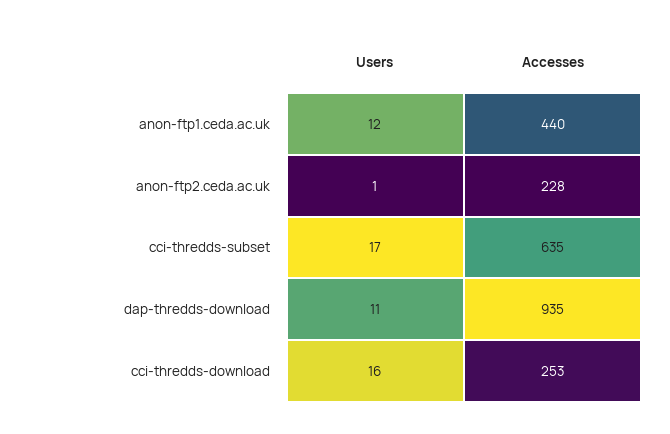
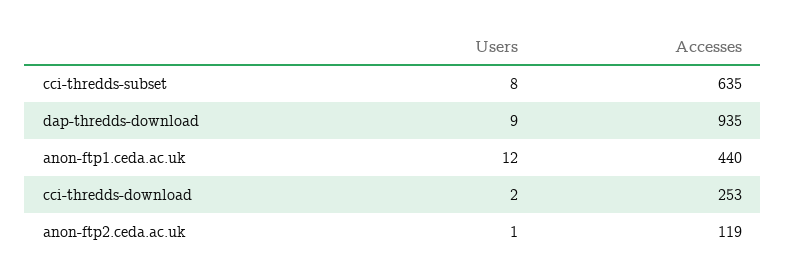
Accesses, anon-ftp2.ceda.ac.uk: 228 -> 119
Users, cci-thredds-subset: 17 -> 8
Users, dap-thredds-download: 11 -> 9
Users, cci-thredds-download: 16 -> 2

